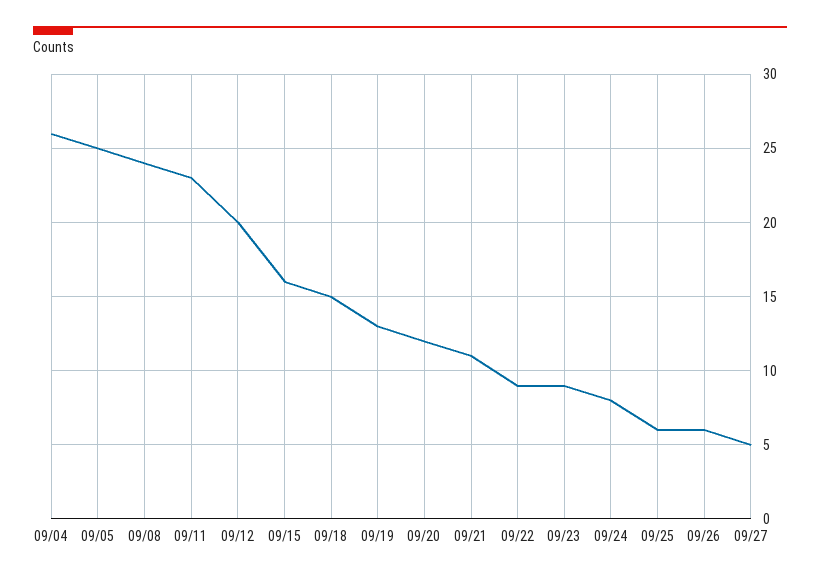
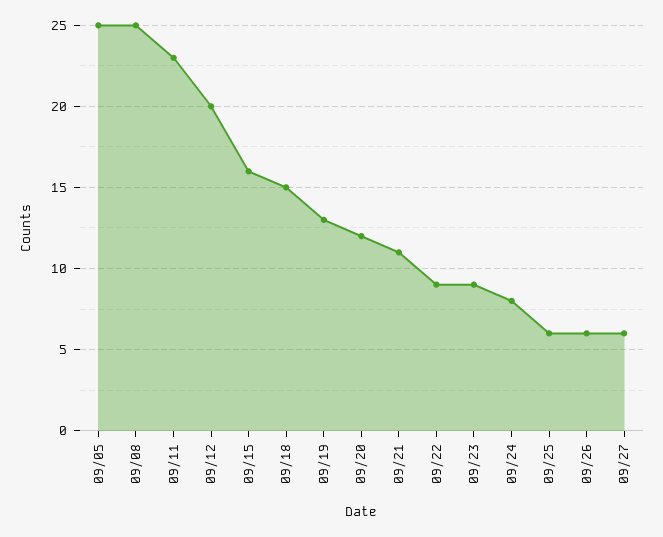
09/04: 26 -> none
09/08: 24 -> 25
09/27: 5 -> 6

